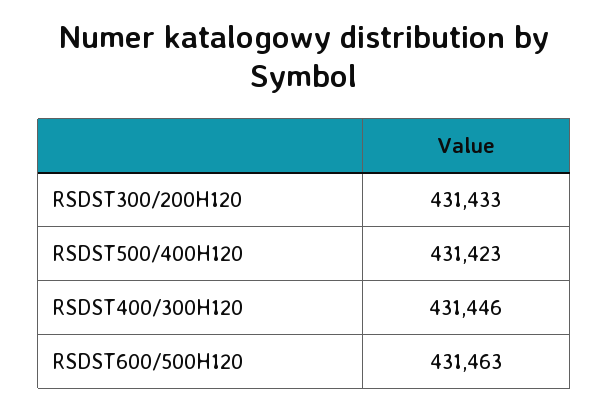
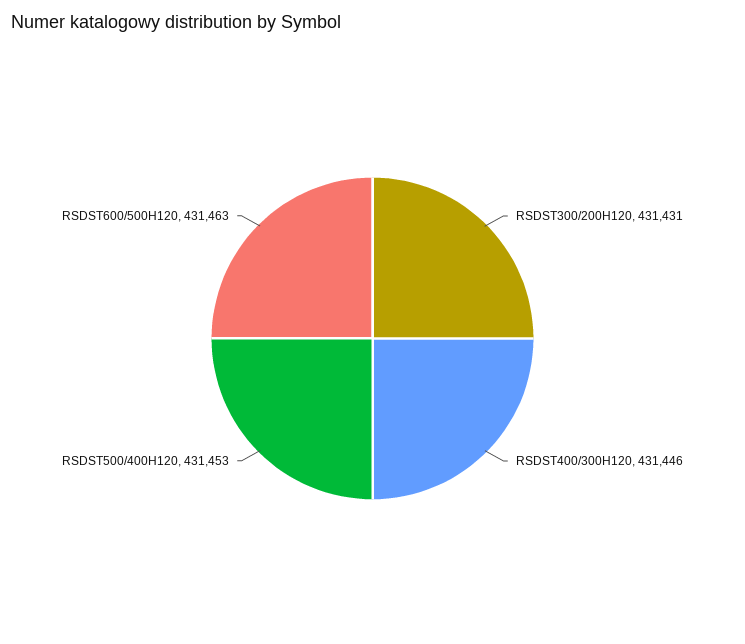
RSDST300/200H120: 431433 -> 431431
RSDST500/400H120: 431423 -> 431453

